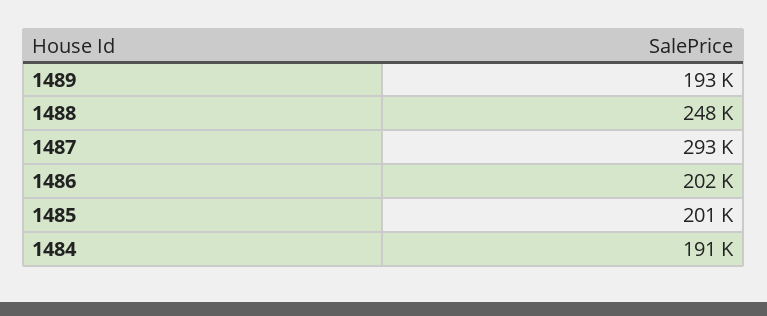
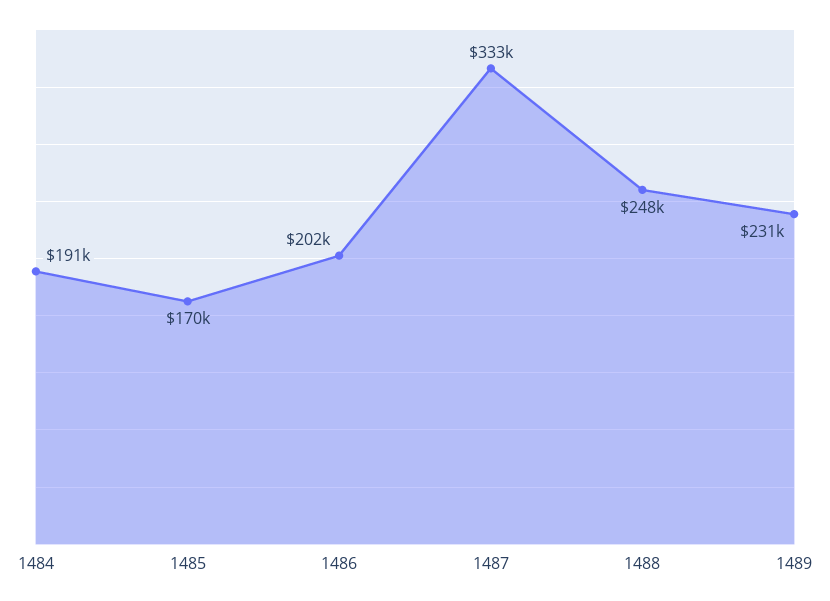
1489: 193000 -> 231000
1487: 293000 -> 333000
1485: 201000 -> 170000

